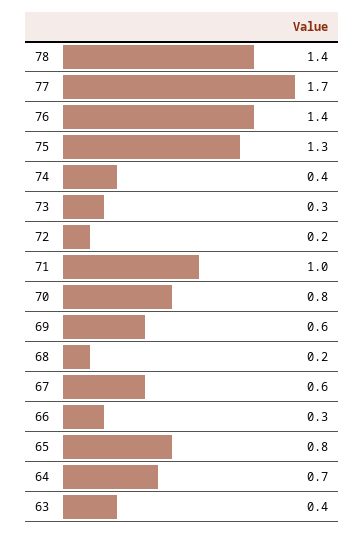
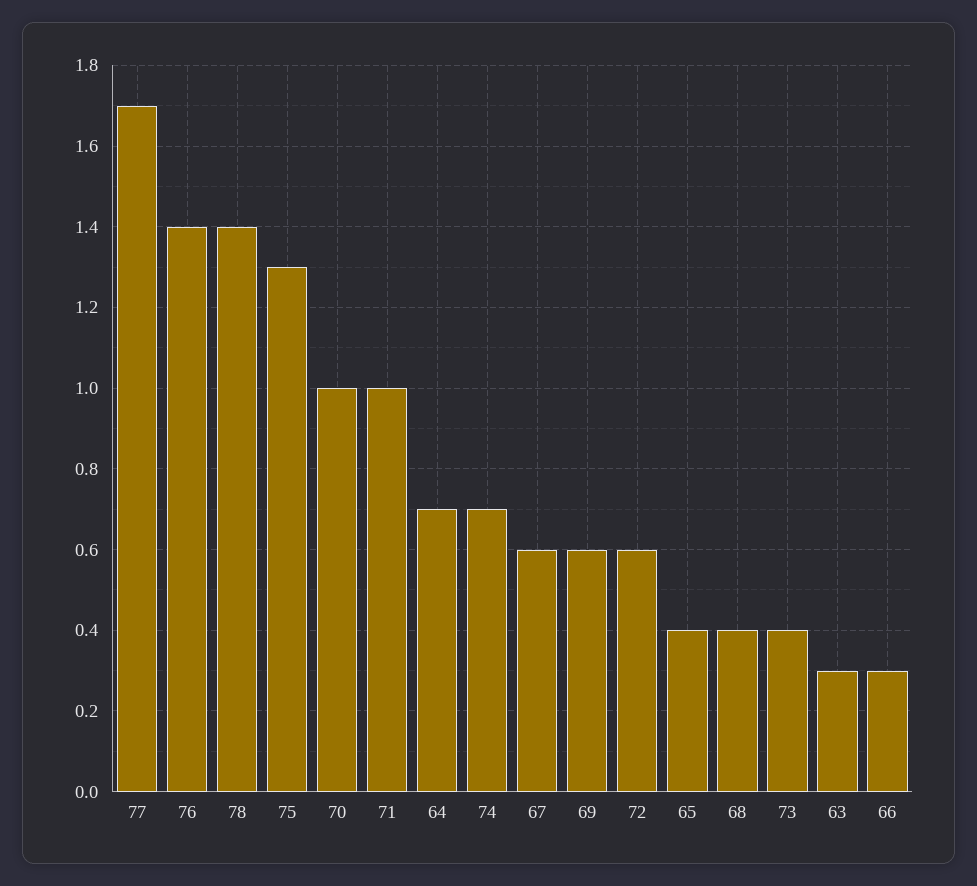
74: 0.4 -> 0.7
73: 0.3 -> 0.4
72: 0.2 -> 0.6
70: 0.8 -> 1
68: 0.2 -> 0.4
65: 0.8 -> 0.4
63: 0.4 -> 0.3

